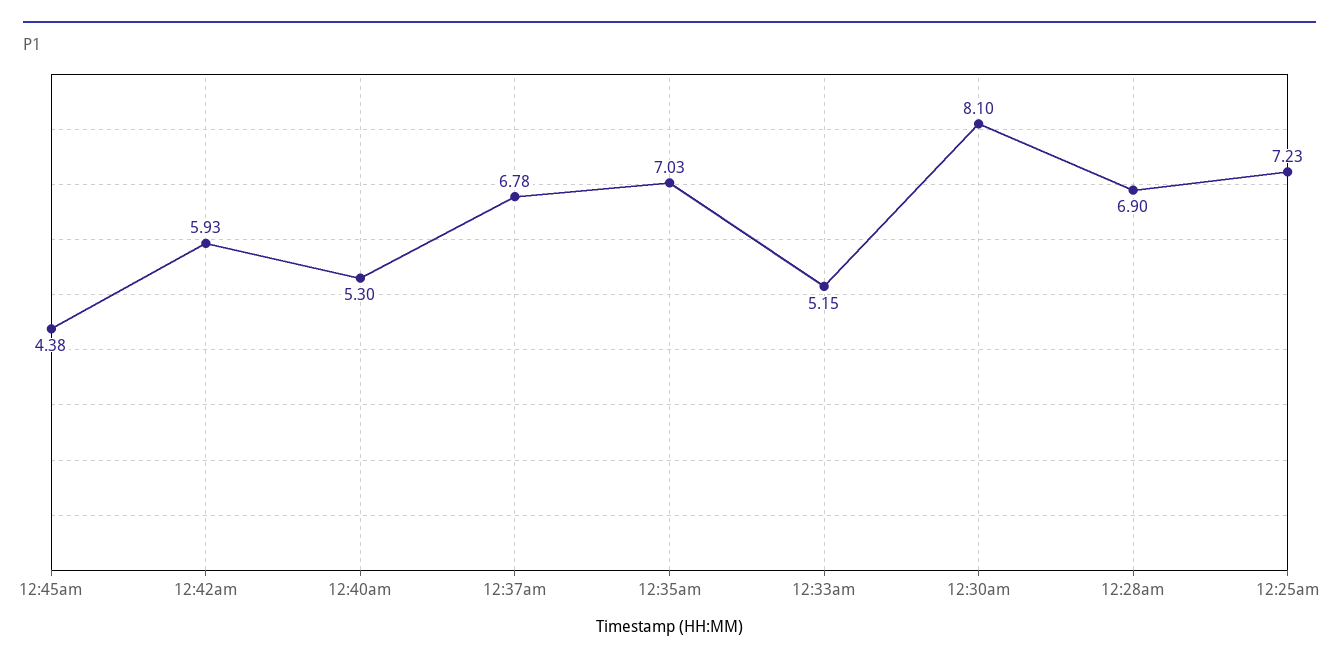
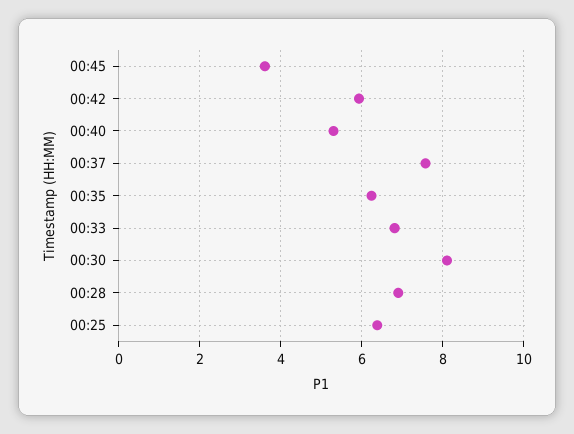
12:45am: 4.38 -> 3.6
12:37am: 6.78 -> 7.6
12:35am: 7.03 -> 6.2
12:33am: 5.15 -> 6.8
12:25am: 7.23 -> 6.4

